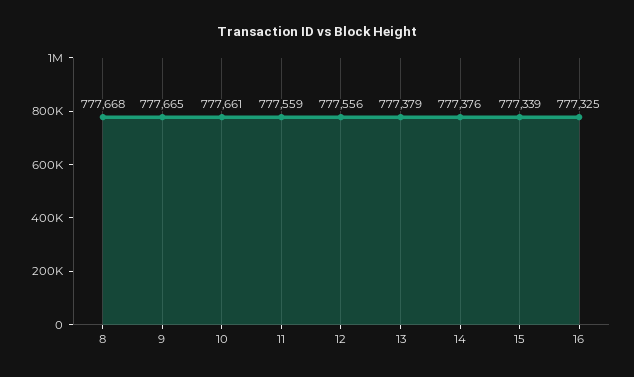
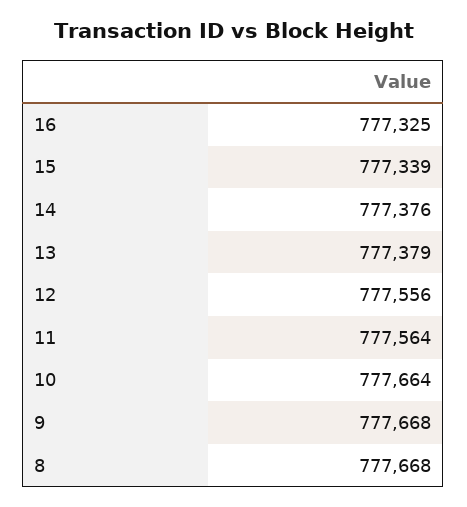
9: 777665 -> 777668
10: 777661 -> 777664
11: 777559 -> 777564

